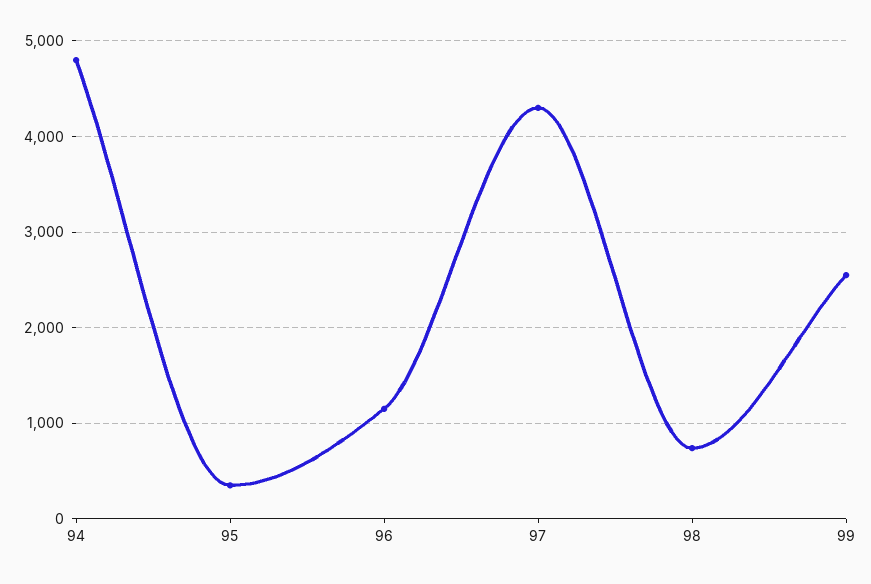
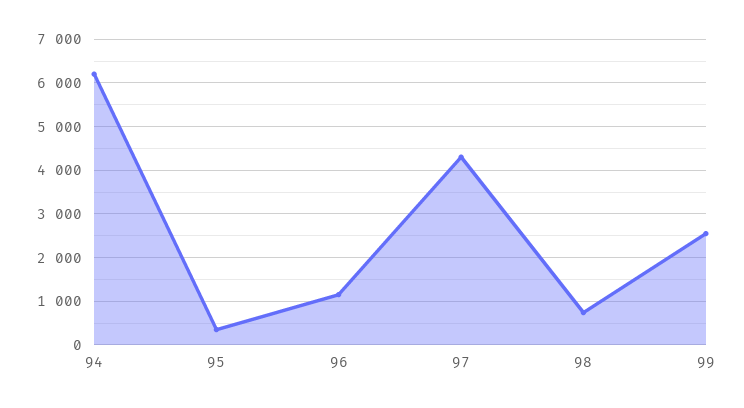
94: 4800 -> 6200

